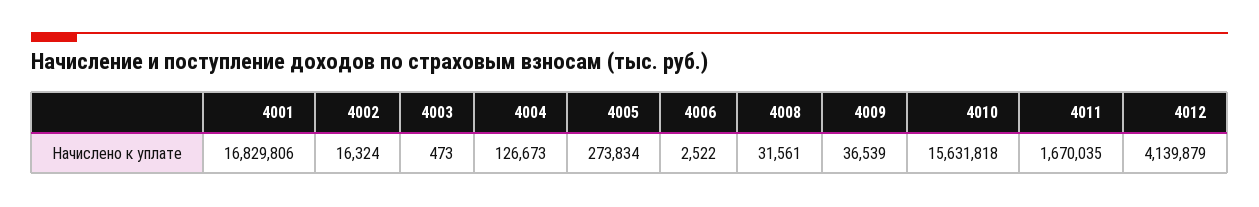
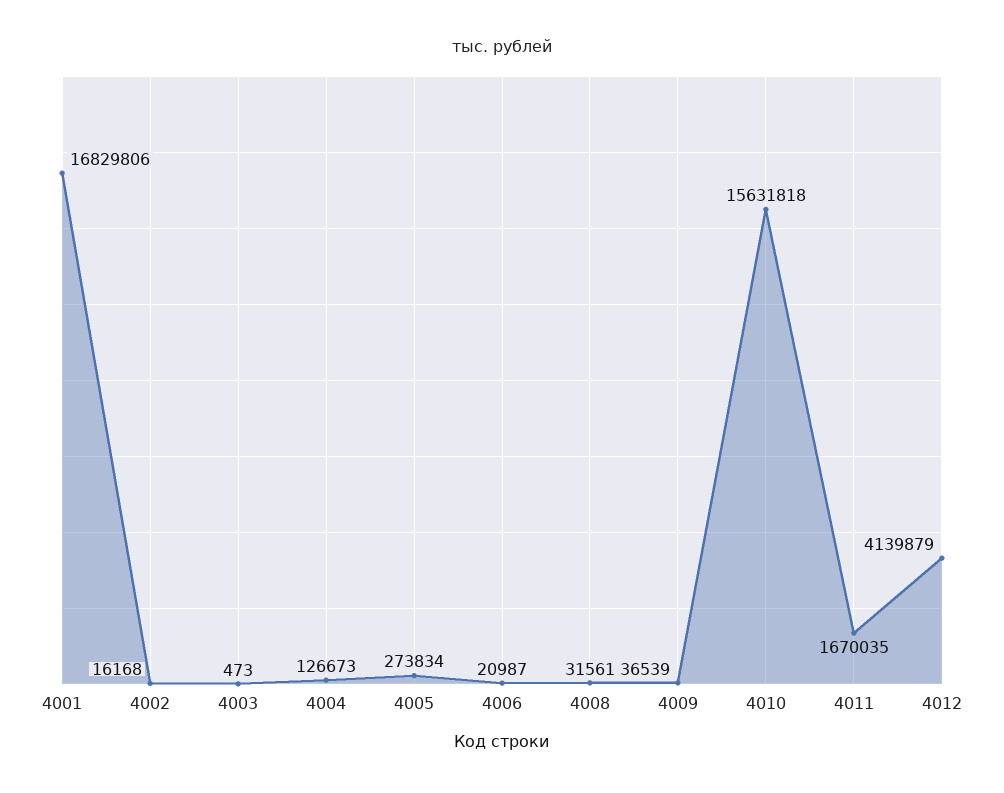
4002: 16324 -> 16168
4006: 2522 -> 20987

